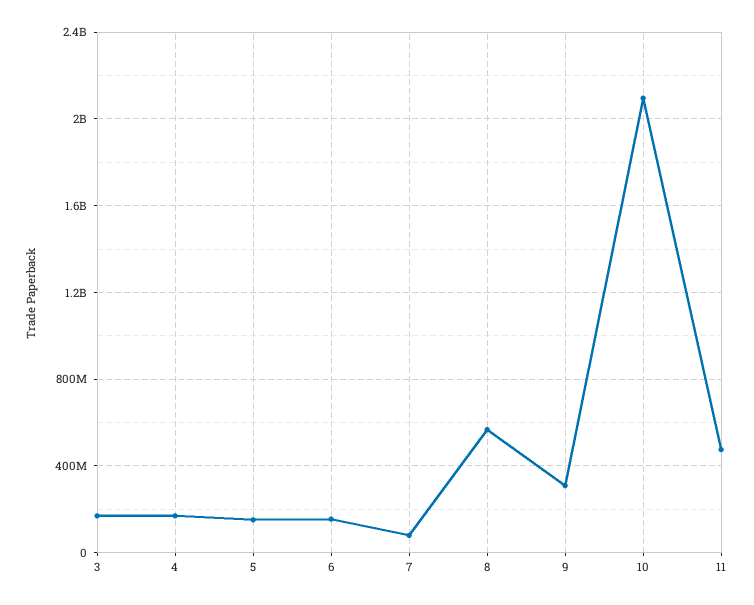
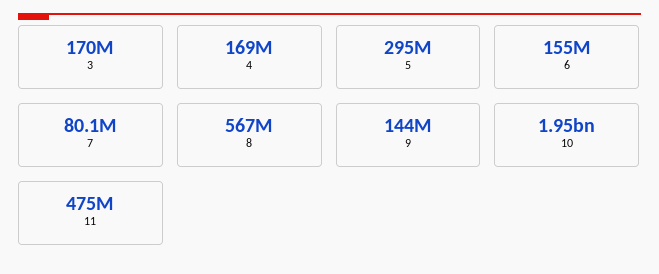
5: 150000000 -> 295000000
9: 300000000 -> 144000000
10: 2100000000 -> 1950000000

